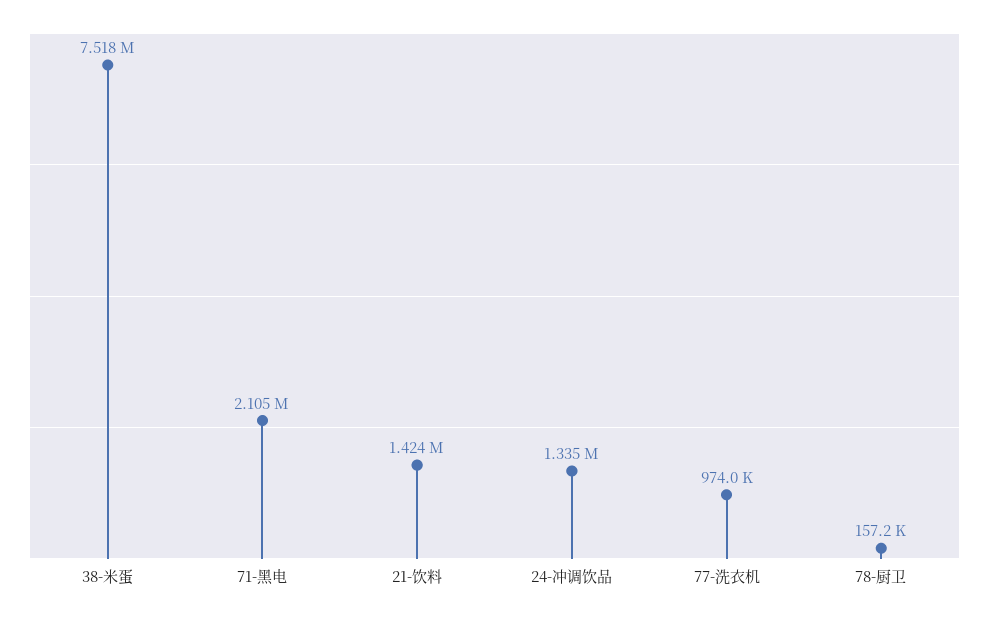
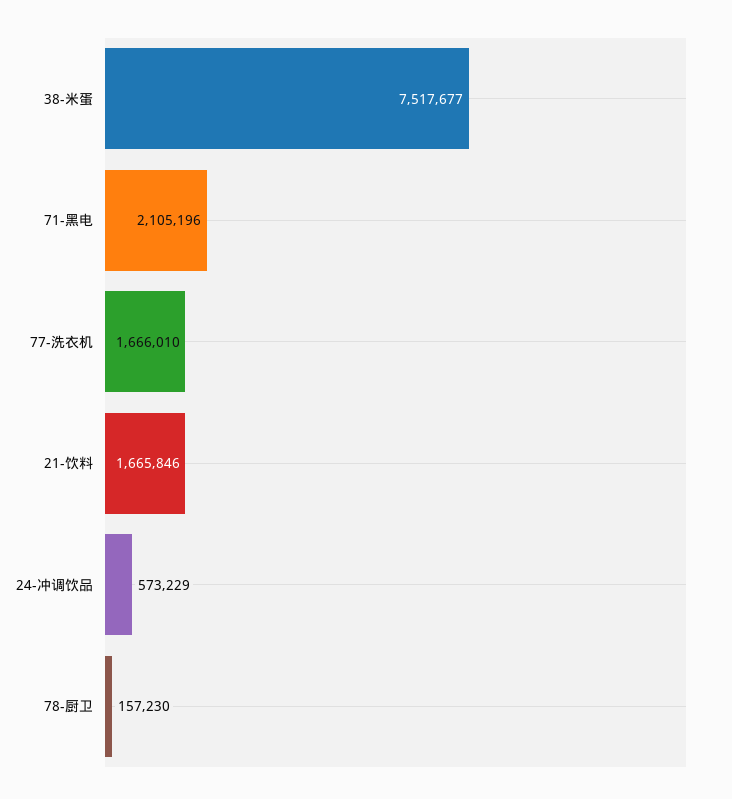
21-饮料: 1424000 -> 1665846
24-冲调饮品: 1335000 -> 573229
77-洗衣机: 974000 -> 1666010

